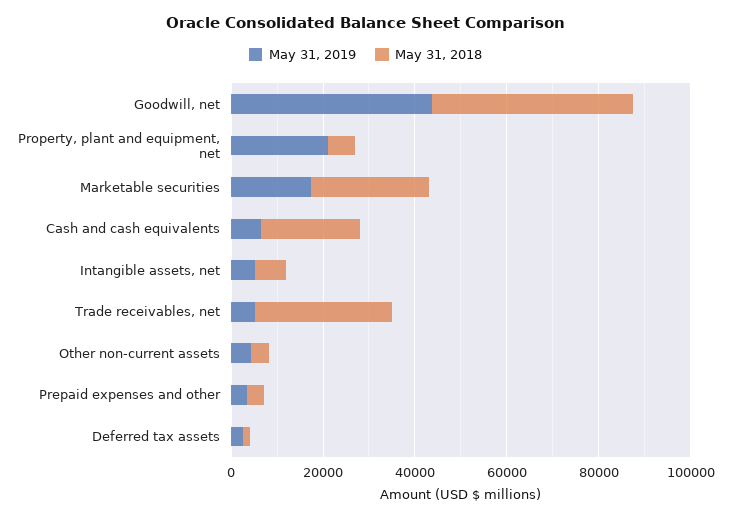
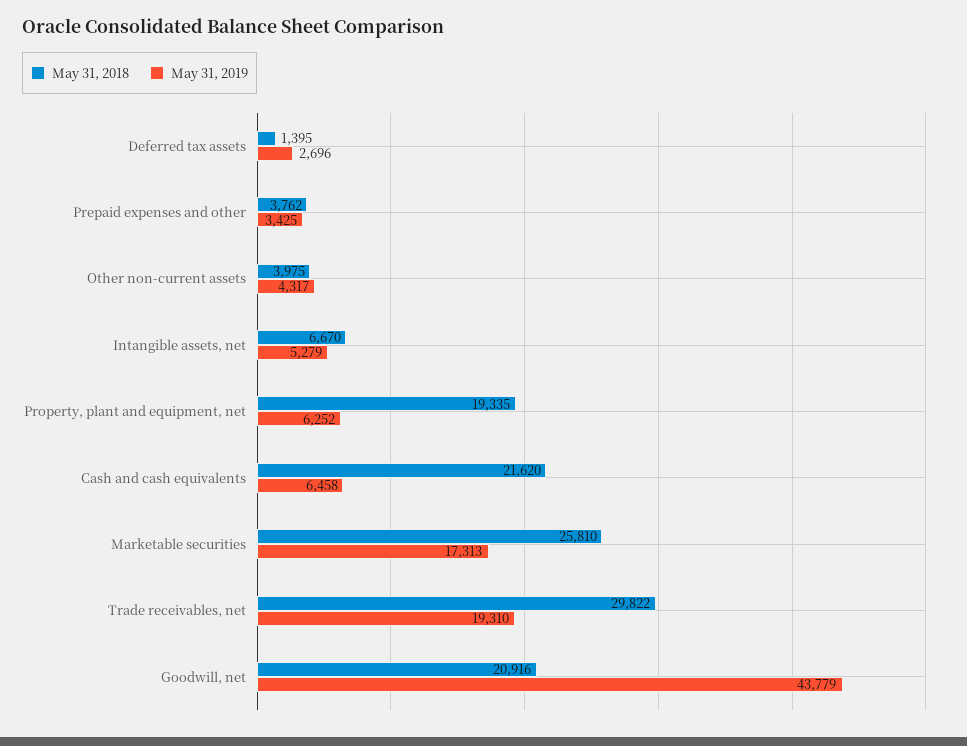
May 31, 2018, Goodwill, net: 45000 -> 20916
May 31, 2019, Property, plant and equipment, net: 20000 -> 6252
May 31, 2018, Property, plant and equipment, net: 5000 -> 19335
May 31, 2019, Trade receivables, net: 5000 -> 19310

